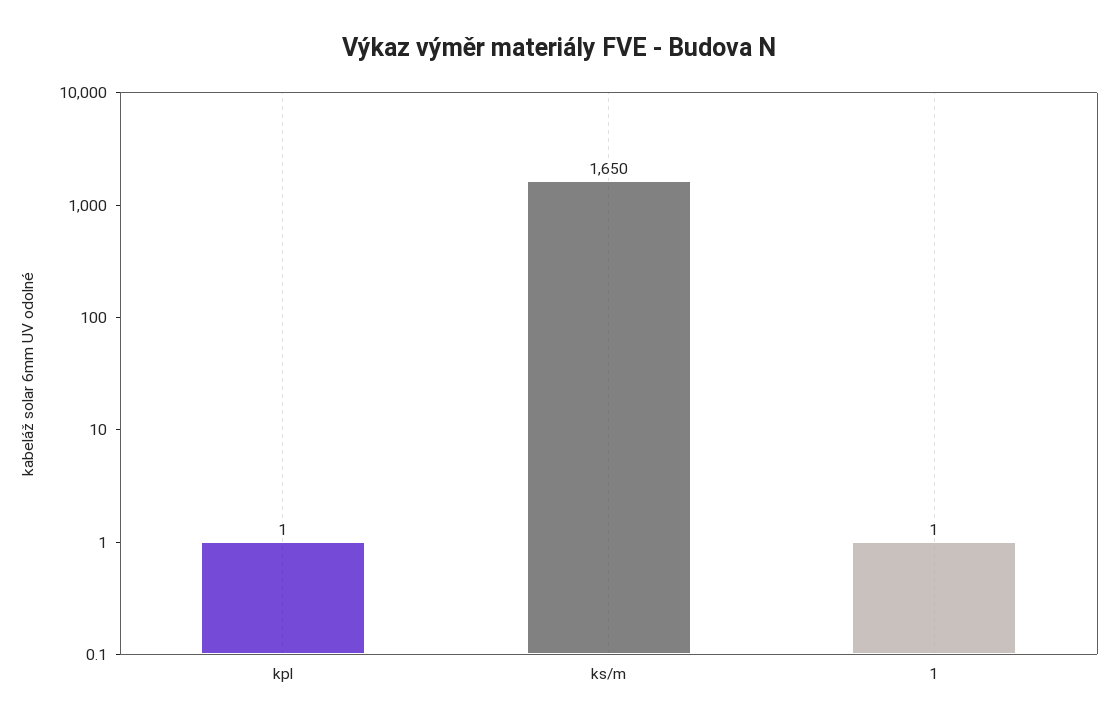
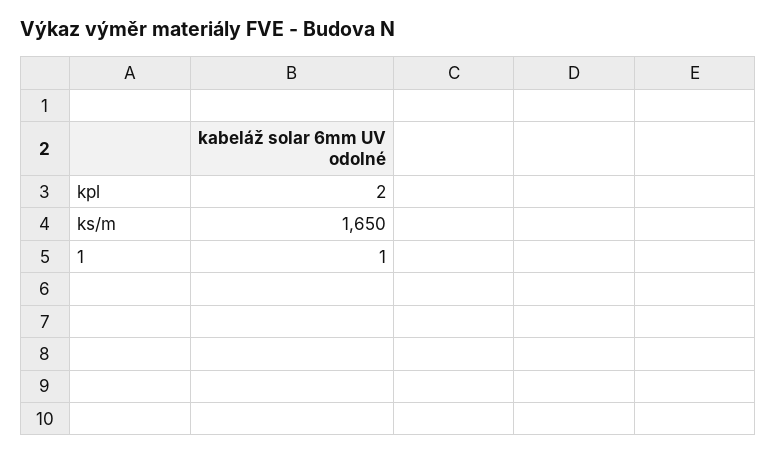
kpl: 1 -> 2

